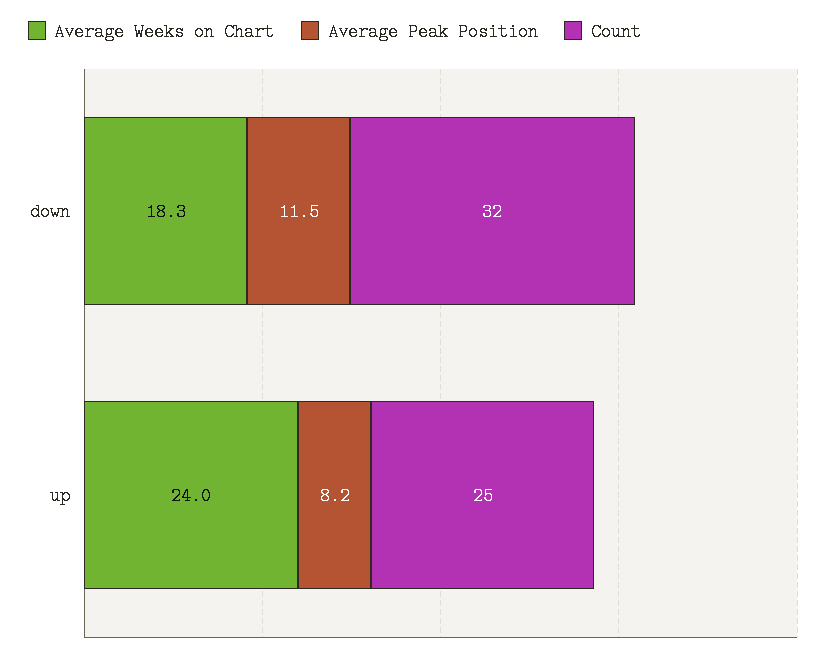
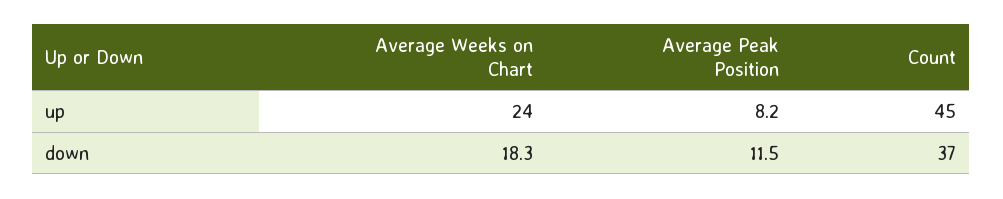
Count, down: 32 -> 37
Count, up: 25 -> 45

